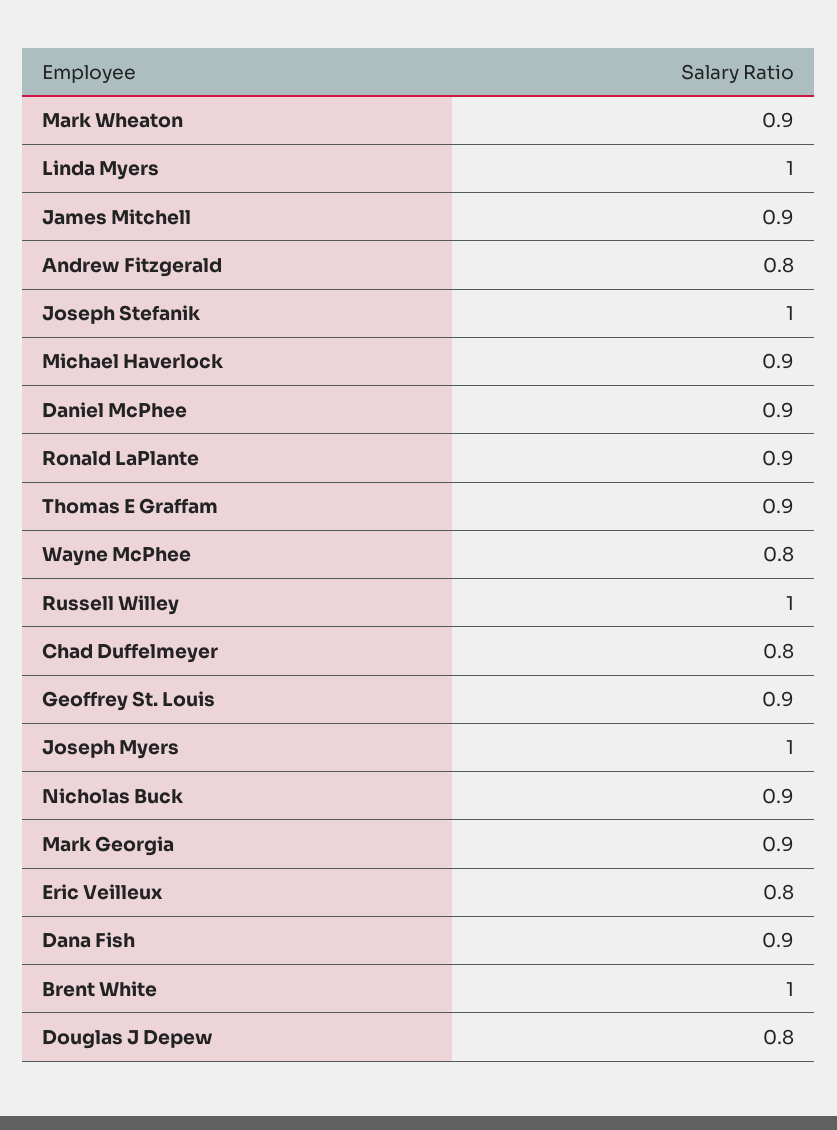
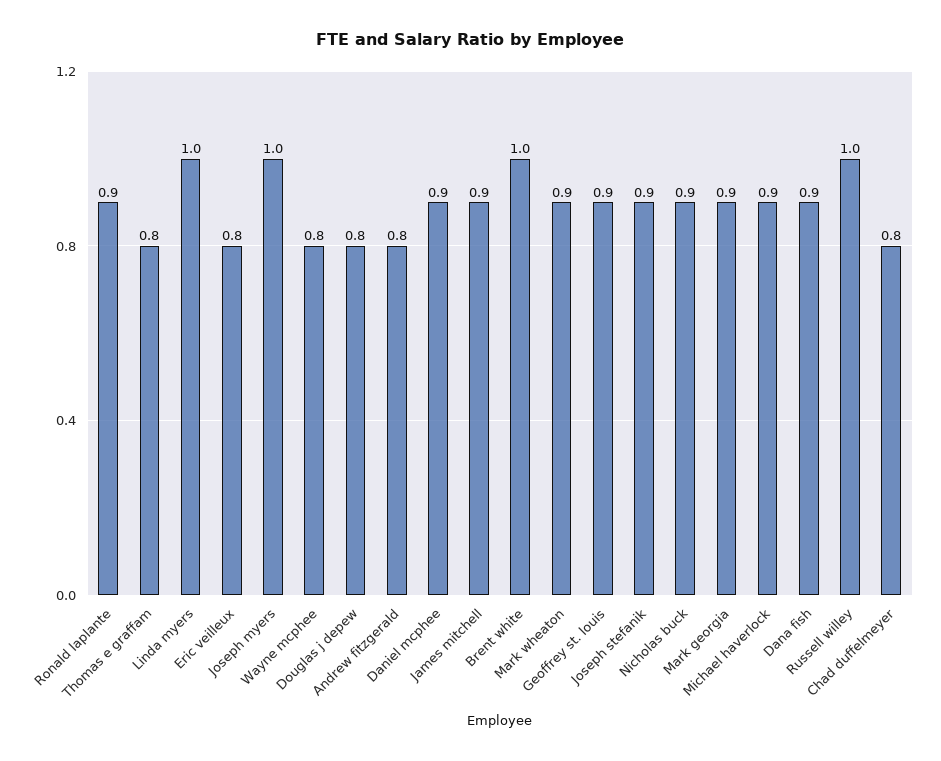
Joseph Stefanik: 1 -> 0.9
Thomas E Graffam: 0.9 -> 0.8

